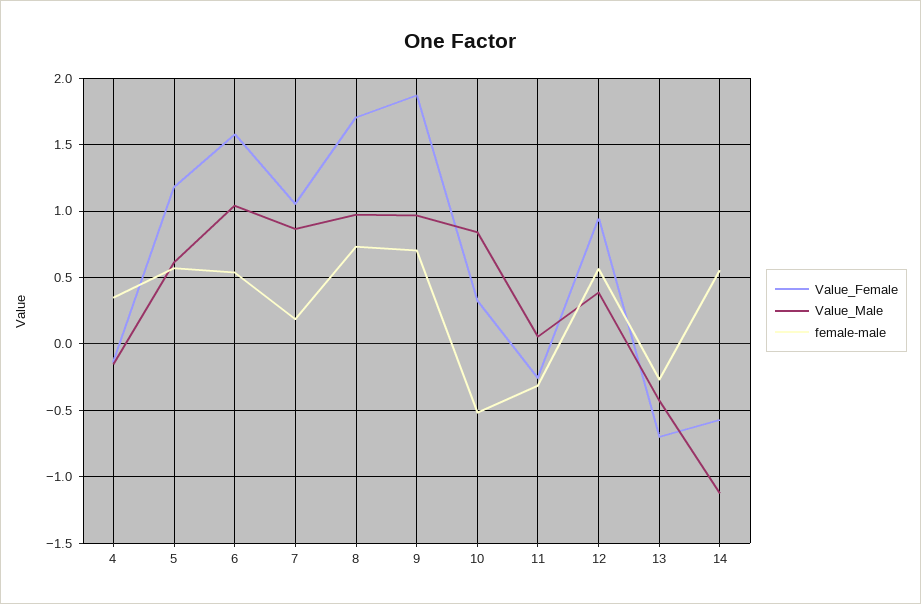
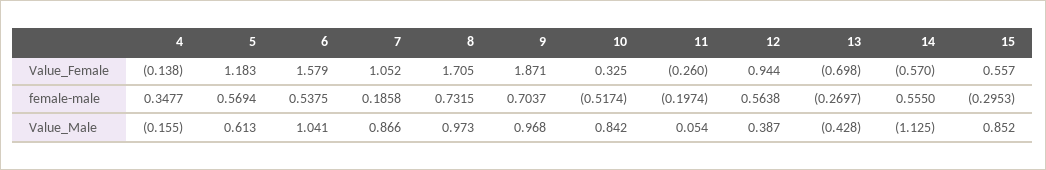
female-male, 11: -0.3 -> -0.1974
Value_Female, 15: none -> 0.557
female-male, 15: none -> -0.2953
Value_Male, 15: none -> 0.852

